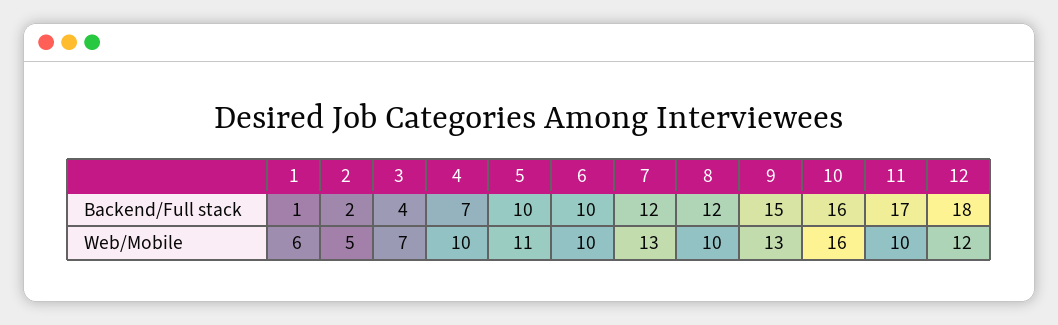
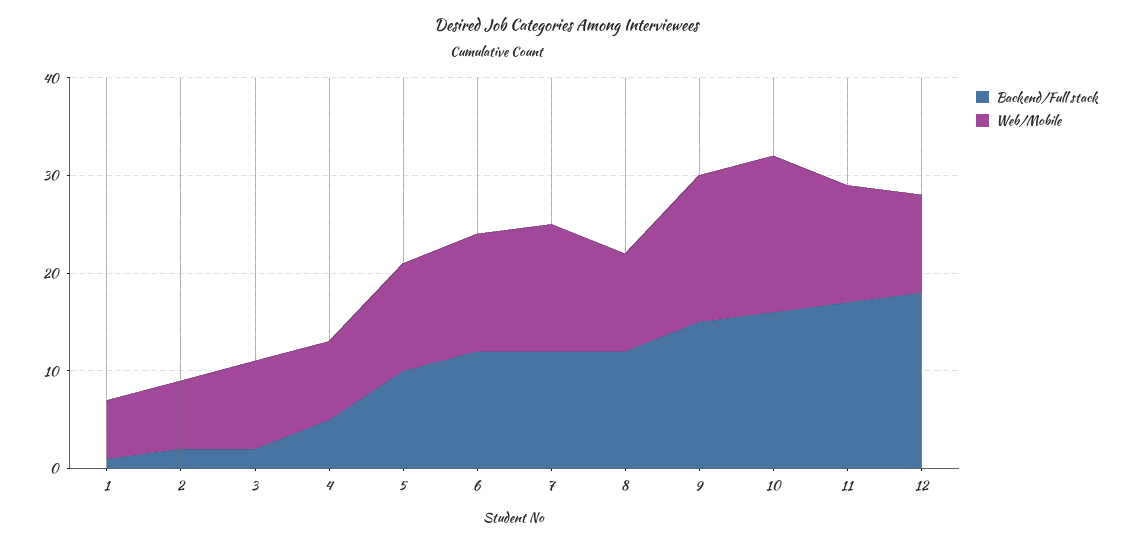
Backend/Full stack, 3: 4 -> 2
Backend/Full stack, 4: 7 -> 5
Backend/Full stack, 6: 10 -> 12
Web/Mobile, 2: 5 -> 7
Web/Mobile, 3: 7 -> 9
Web/Mobile, 4: 10 -> 8
Web/Mobile, 6: 10 -> 12
Web/Mobile, 9: 13 -> 15
Web/Mobile, 11: 10 -> 12
Web/Mobile, 12: 12 -> 10

